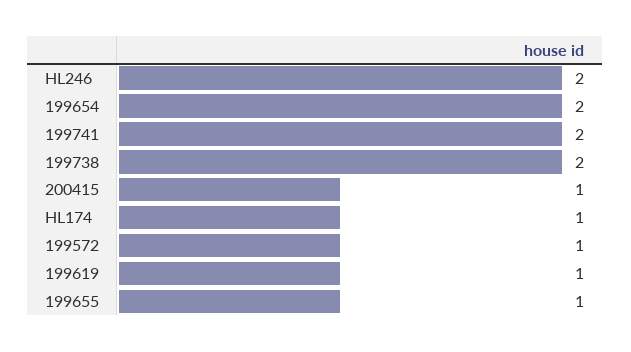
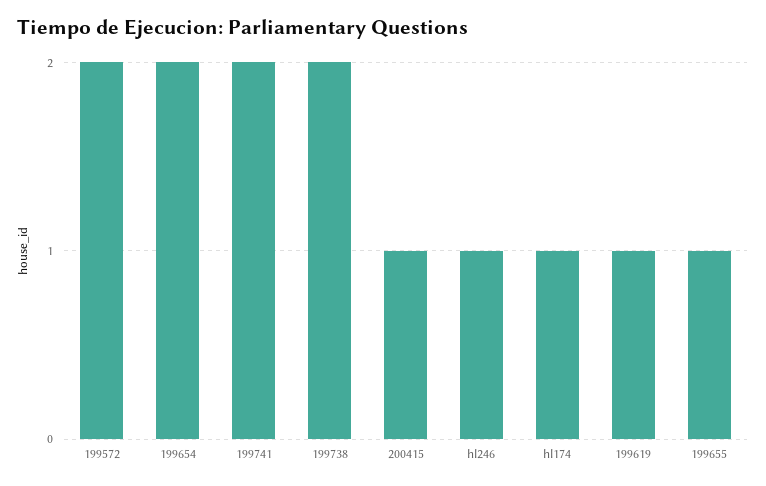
HL246: 2 -> 1
199572: 1 -> 2

